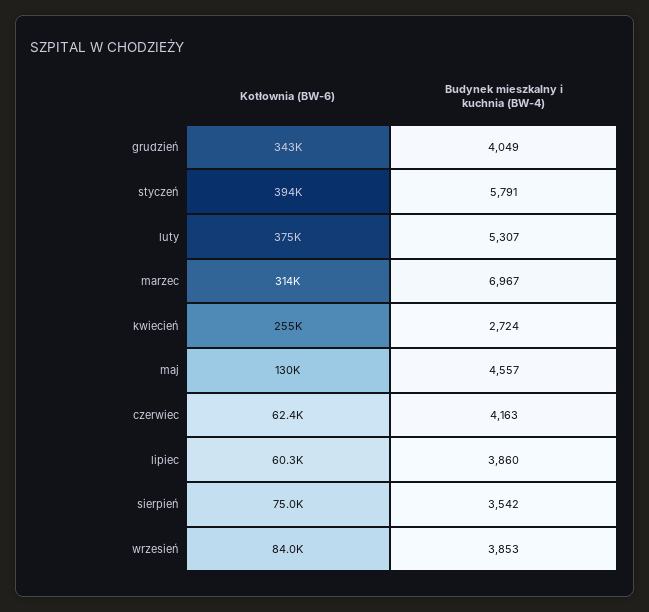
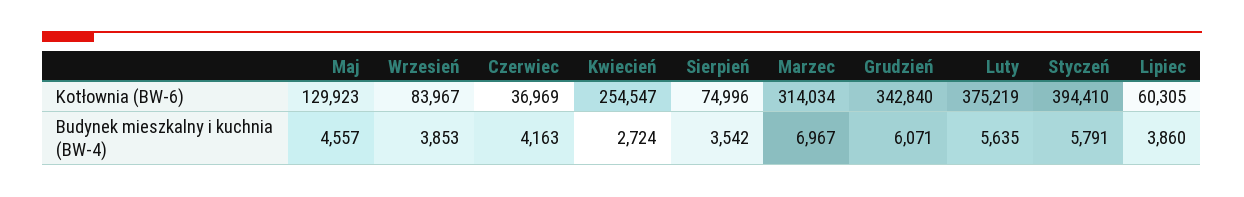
Budynek mieszkalny i kuchnia (BW-4), grudzień: 4049 -> 6071
Budynek mieszkalny i kuchnia (BW-4), luty: 5307 -> 5635
Kotłownia (BW-6), czerwiec: 62400 -> 36969

